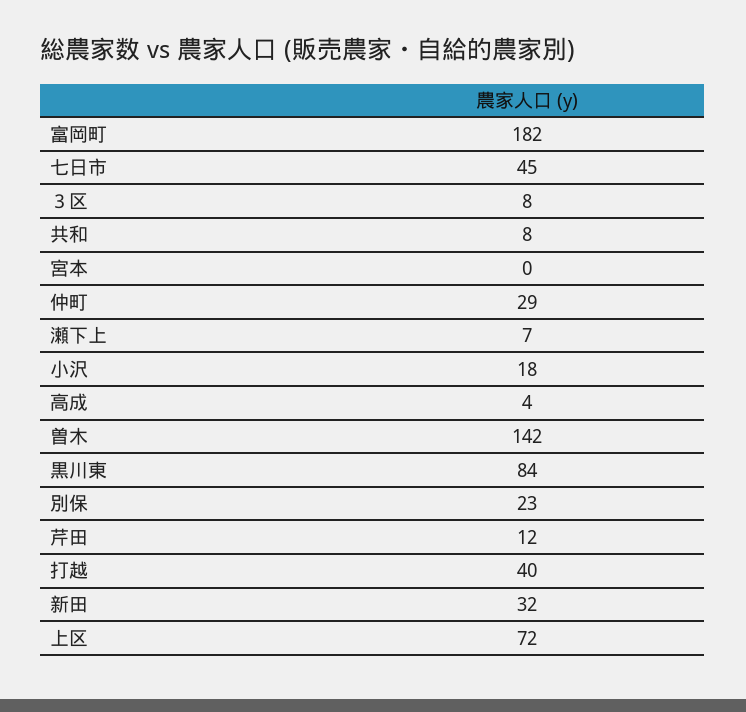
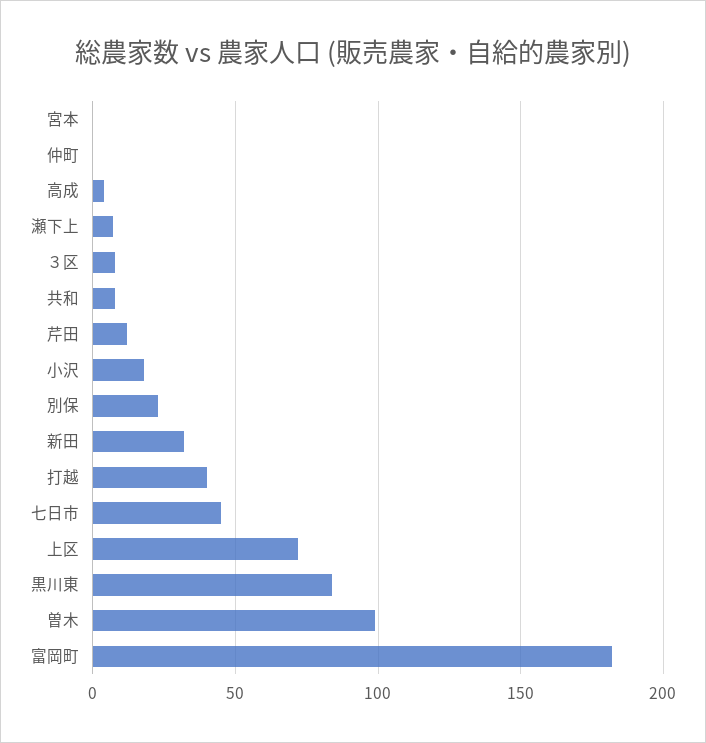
仲町: 29 -> 0
曽木: 142 -> 100

